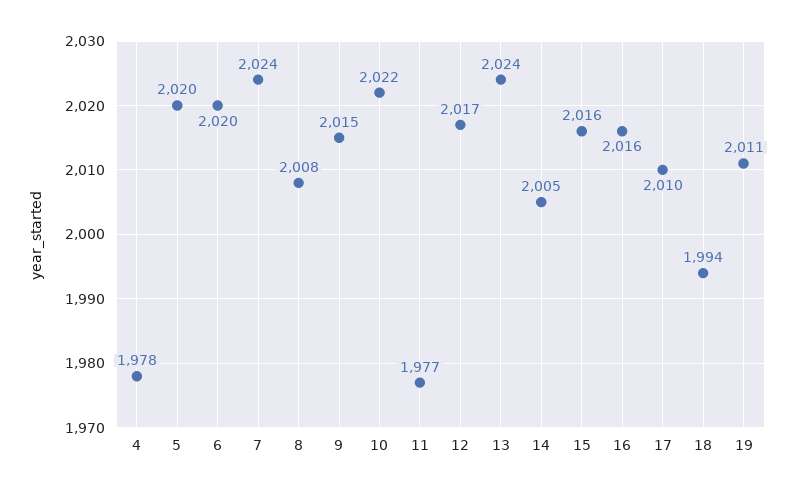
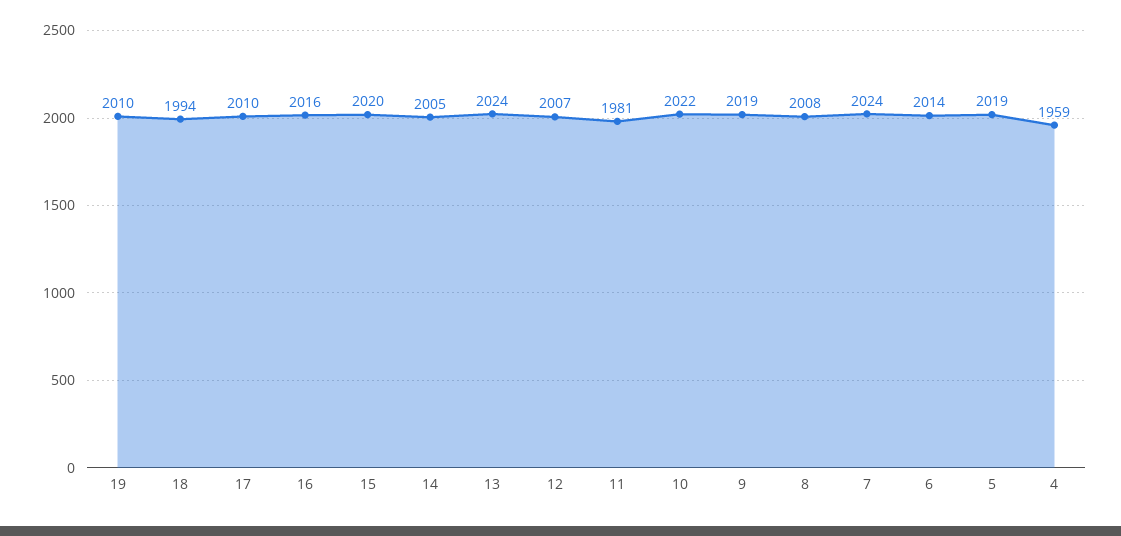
4: 1978 -> 1959
5: 2020 -> 2019
6: 2020 -> 2014
9: 2015 -> 2019
11: 1977 -> 1981
12: 2017 -> 2007
15: 2016 -> 2020
19: 2011 -> 2010

